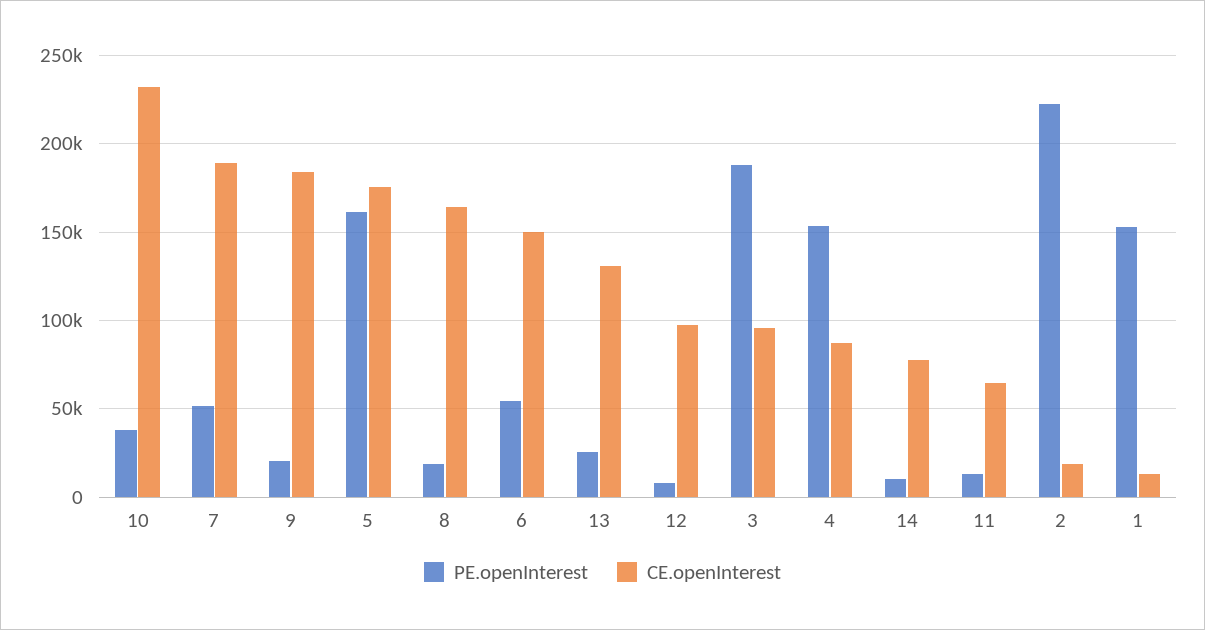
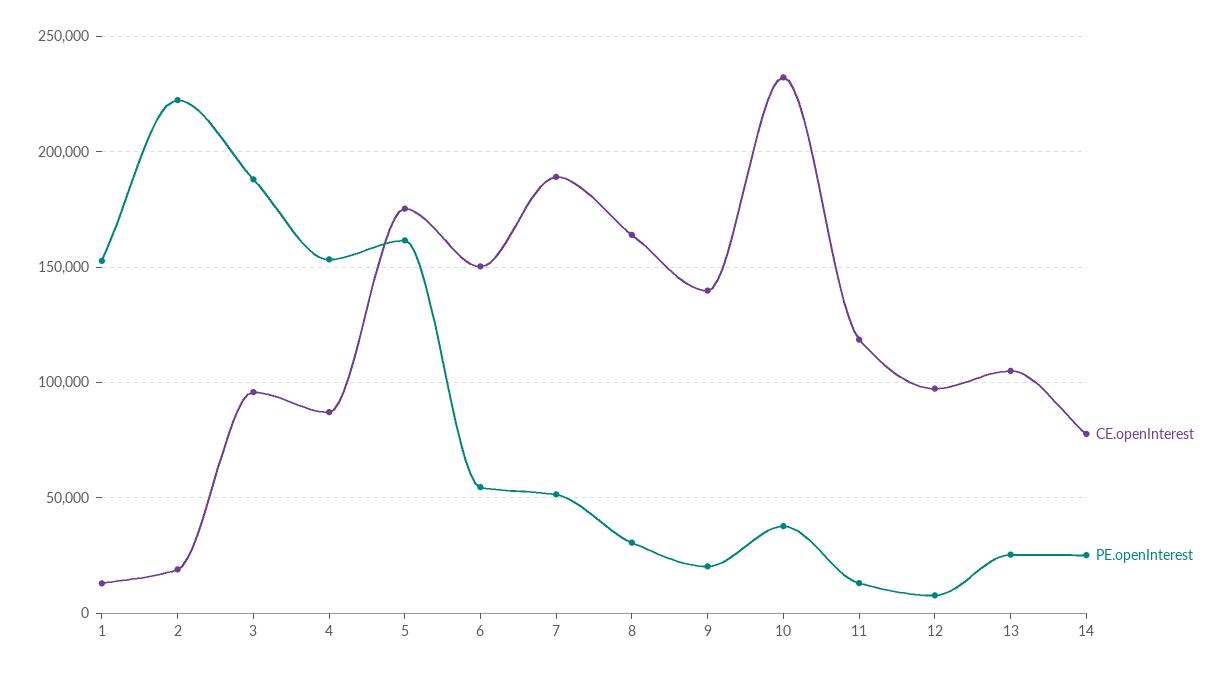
CE.openInterest, 9: 185000 -> 140000
PE.openInterest, 8: 20000 -> 30000
CE.openInterest, 13: 130000 -> 105000
PE.openInterest, 14: 10000 -> 25000
CE.openInterest, 11: 65000 -> 120000

